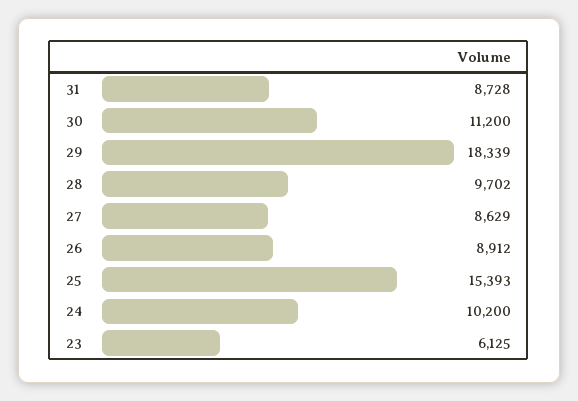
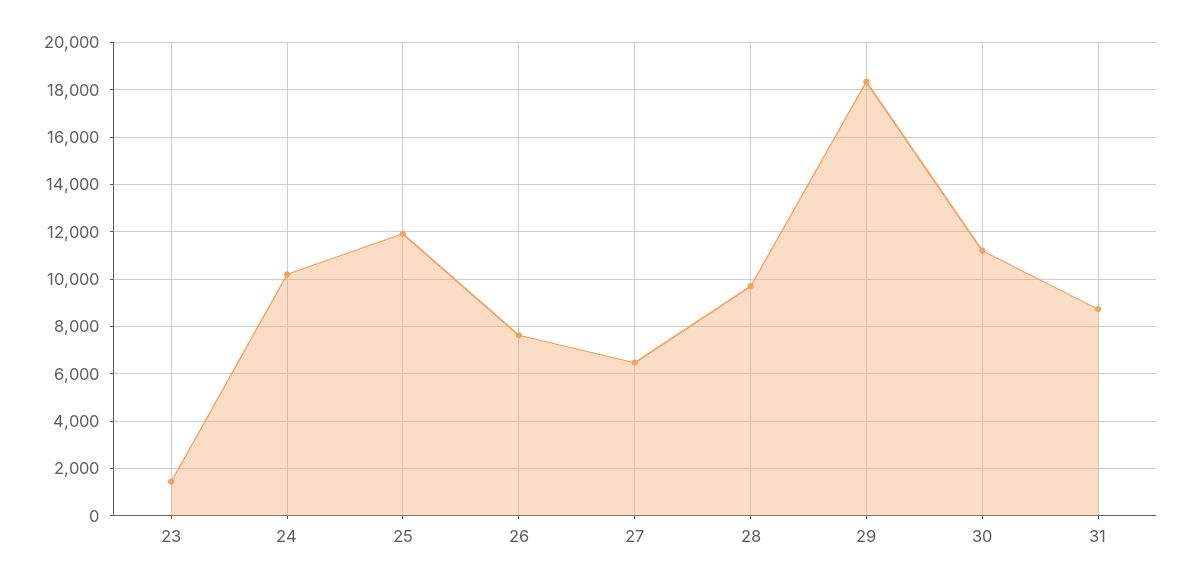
27: 8629 -> 6500
26: 8912 -> 7500
25: 15393 -> 12000
23: 6125 -> 1500

